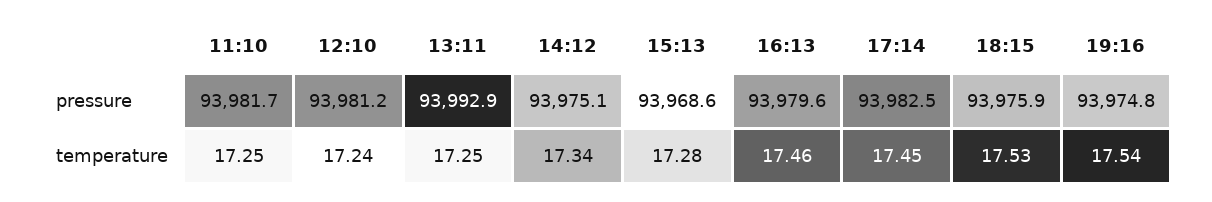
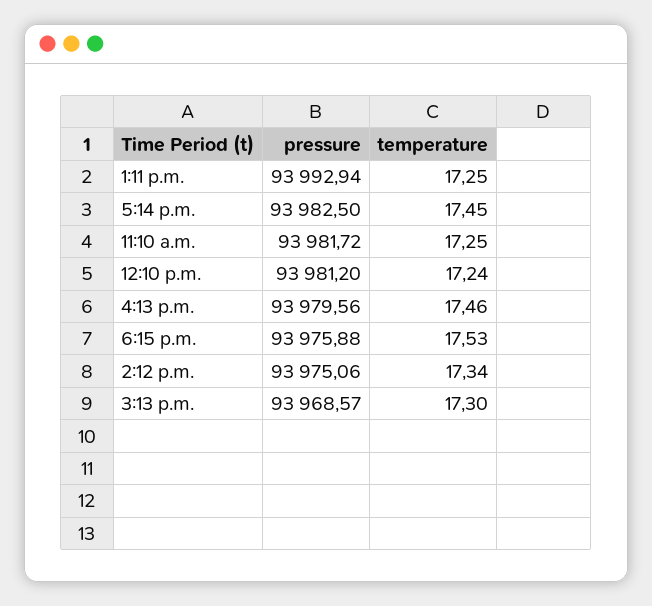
19:16, pressure: 93974.8 -> none
15:13, temperature: 17.28 -> 17.3
19:16, temperature: 17.54 -> none

